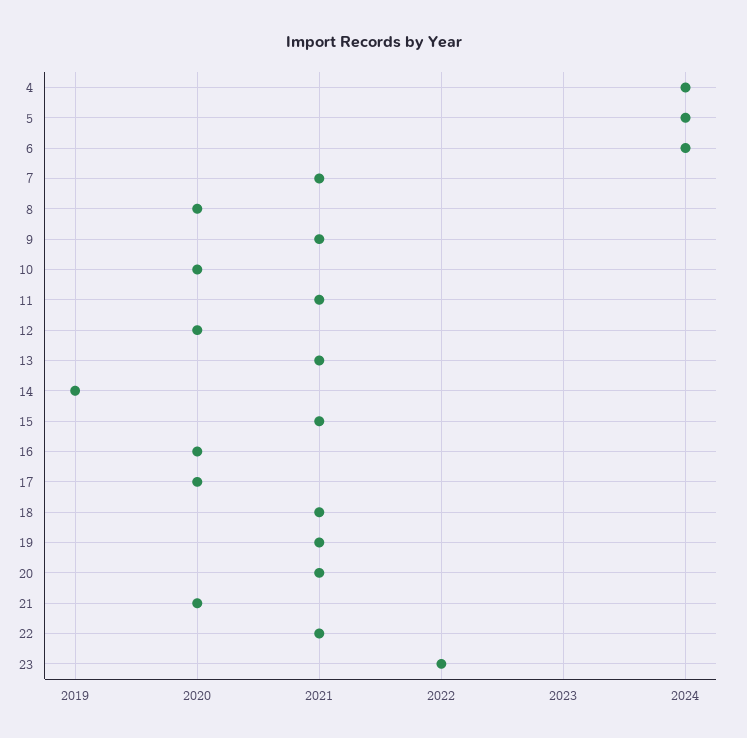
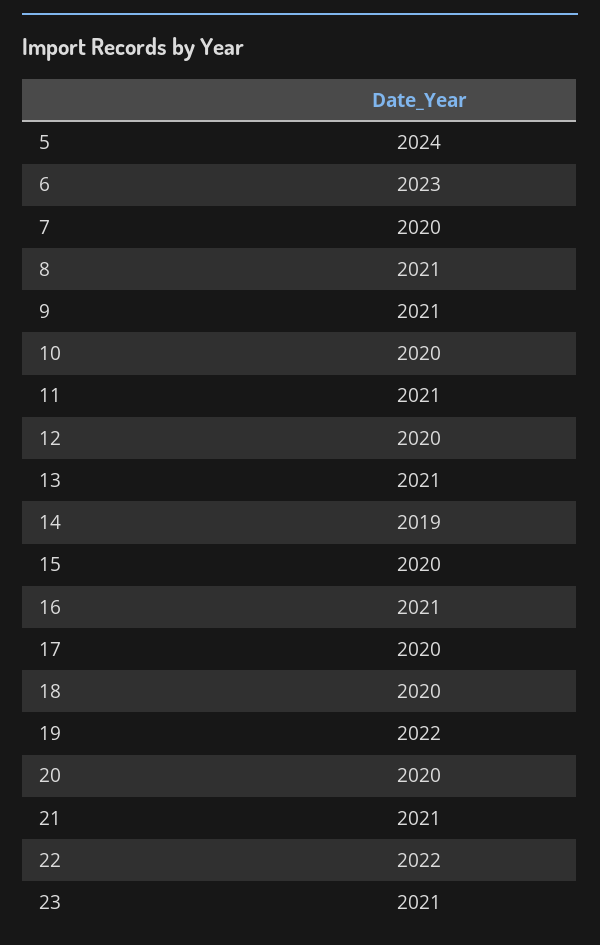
4: 2024 -> none
6: 2024 -> 2023
7: 2021 -> 2020
8: 2020 -> 2021
15: 2021 -> 2020
16: 2020 -> 2021
18: 2021 -> 2020
19: 2021 -> 2022
20: 2021 -> 2020
21: 2020 -> 2021
22: 2021 -> 2022
23: 2022 -> 2021

